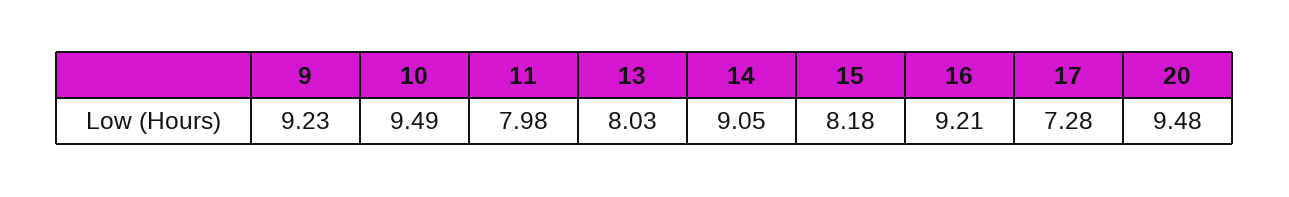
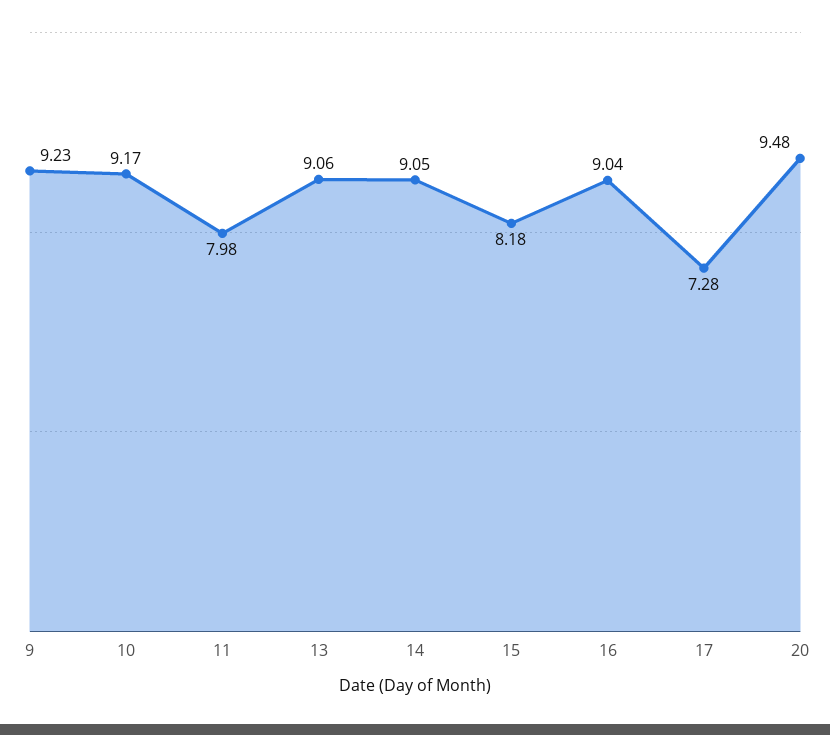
10: 9.49 -> 9.17
13: 8.03 -> 9.06
16: 9.21 -> 9.04

